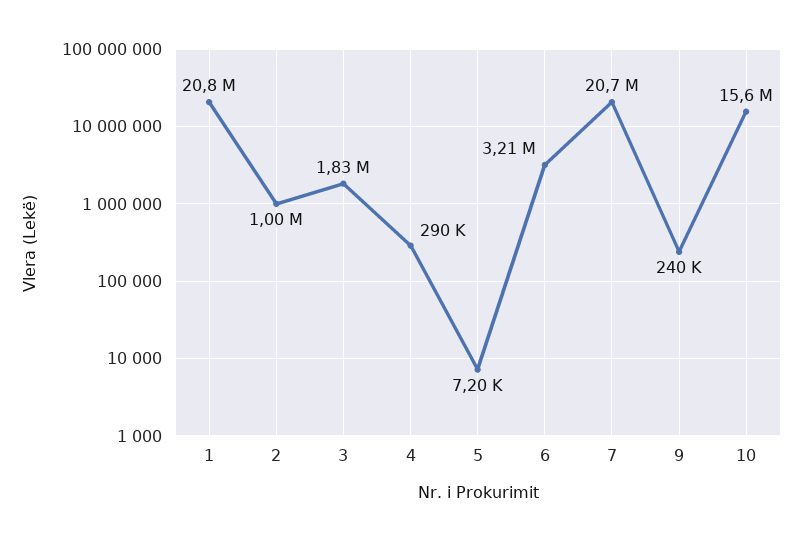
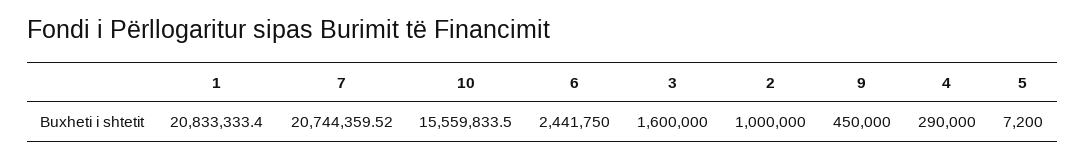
3: 1830000 -> 1600000
6: 3210000 -> 2441750
9: 240000 -> 450000

